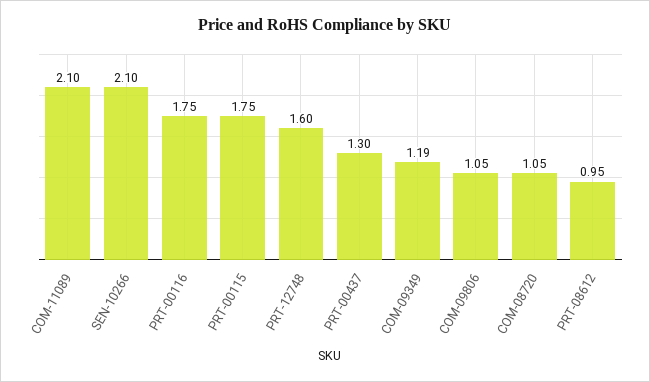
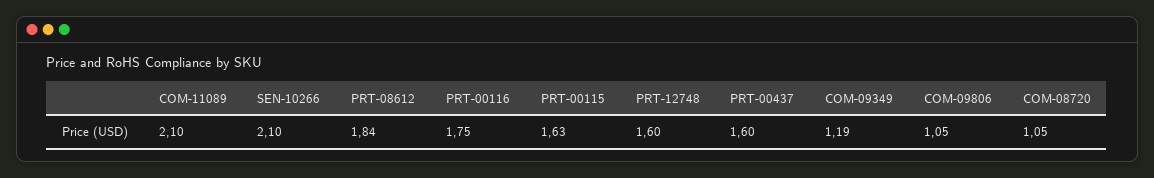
PRT-00115: 1.75 -> 1.63
PRT-00437: 1.3 -> 1.6
PRT-08612: 0.95 -> 1.84

